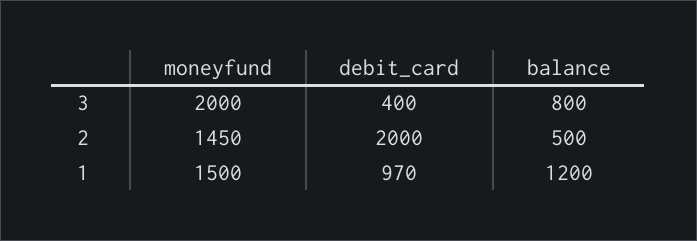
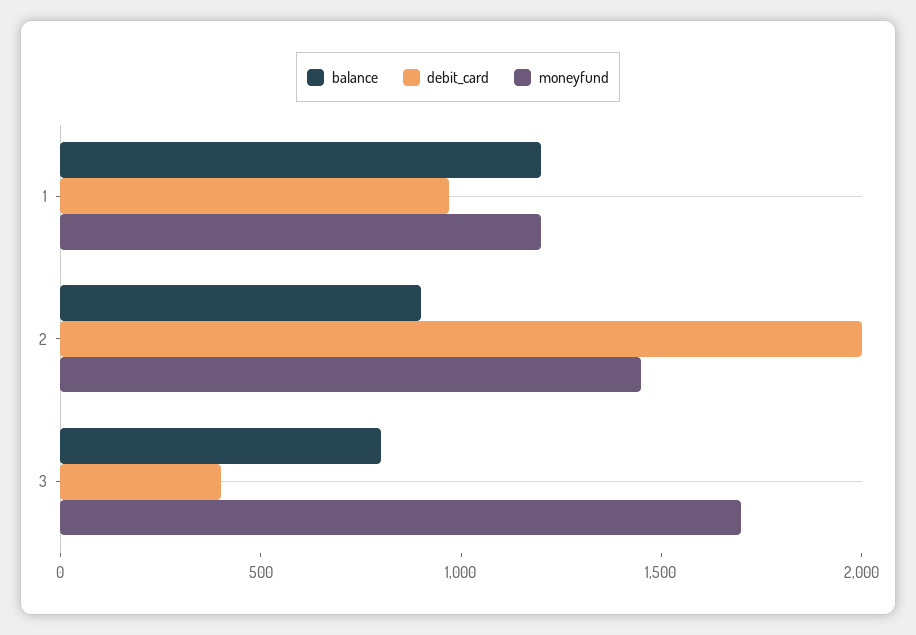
moneyfund, 3: 2000 -> 1700
balance, 2: 500 -> 900
moneyfund, 1: 1500 -> 1200

